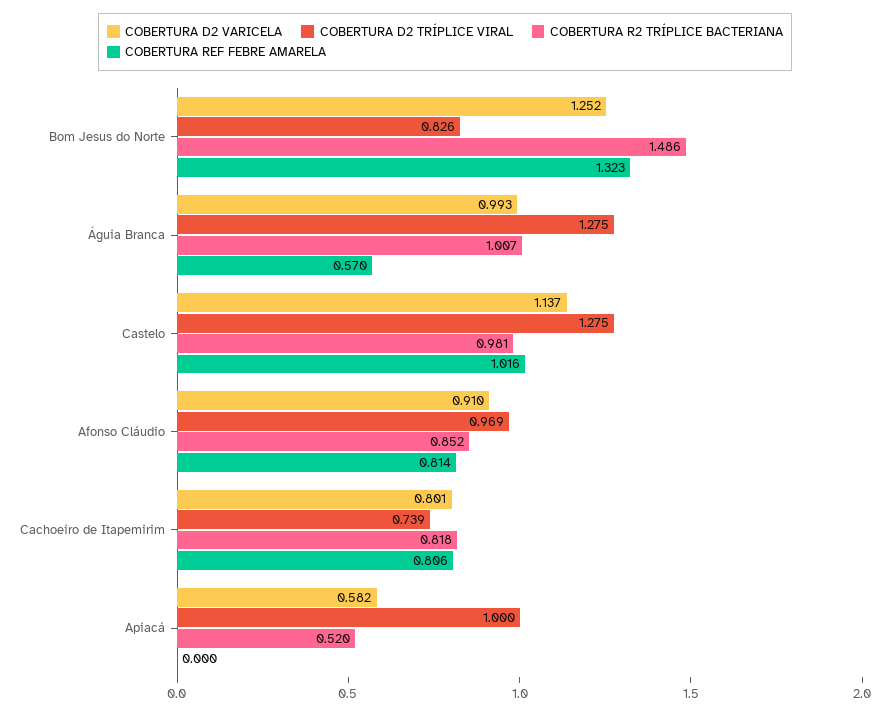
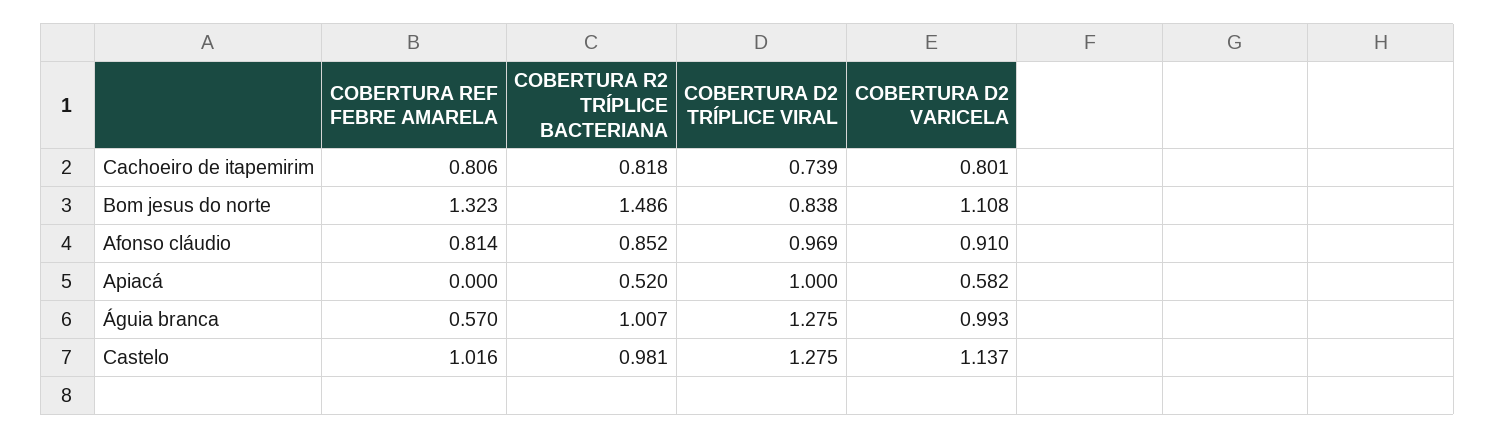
COBERTURA D2 VARICELA, Bom Jesus do Norte: 1.252 -> 1.108
COBERTURA D2 TRÍPLICE VIRAL, Bom Jesus do Norte: 0.826 -> 0.838

